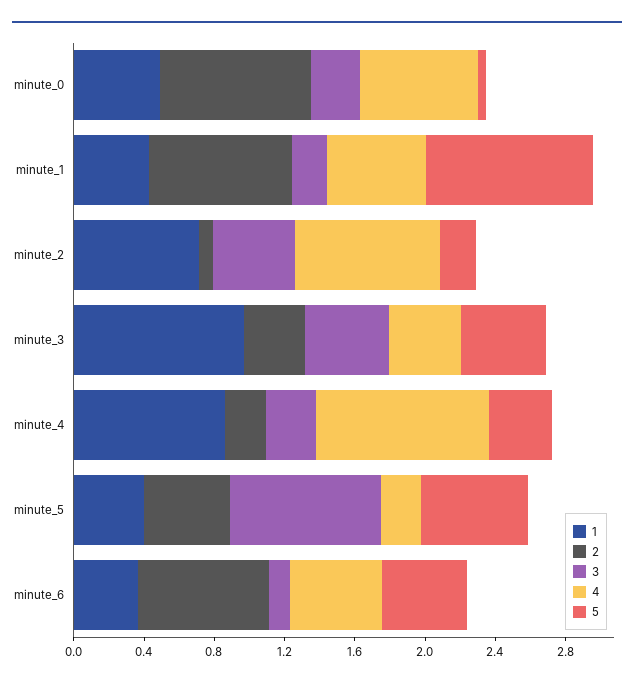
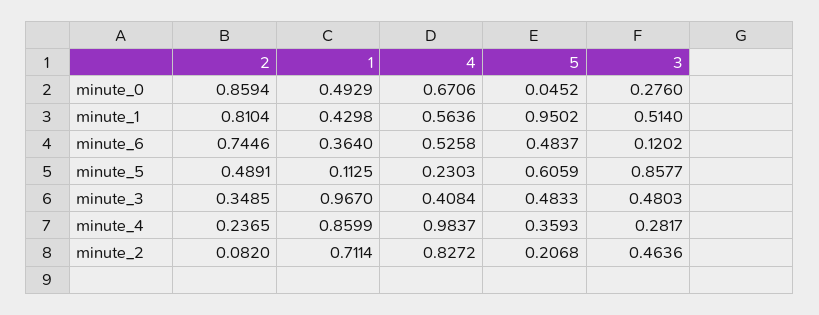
3, minute_1: 0.2 -> 0.514
1, minute_5: 0.4 -> 0.1125

